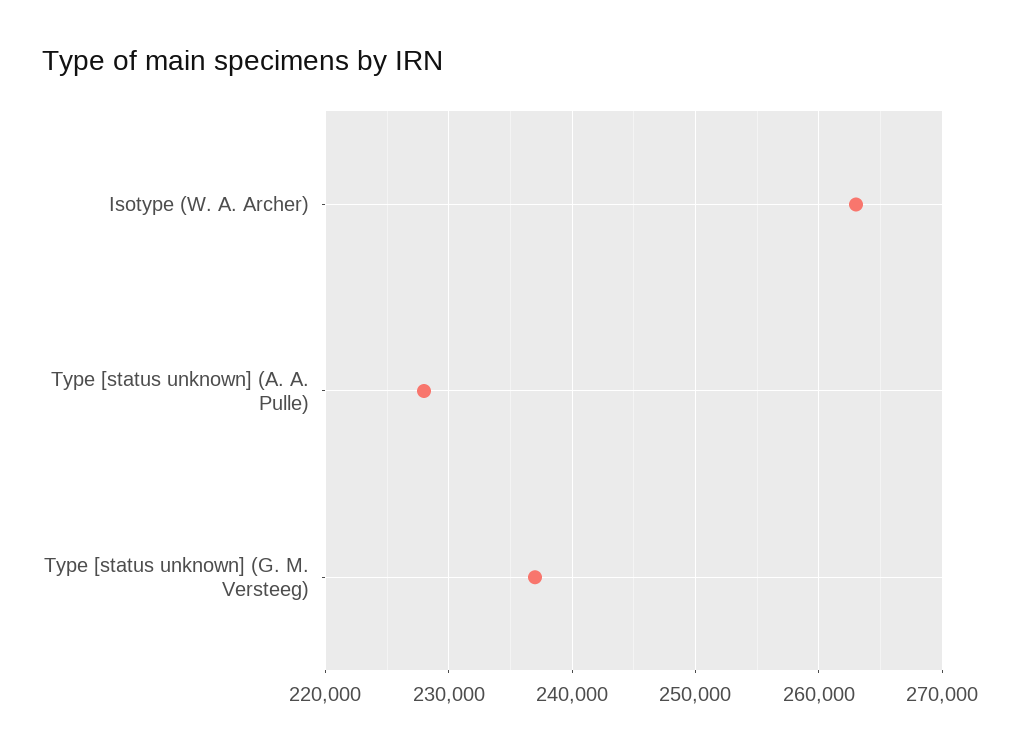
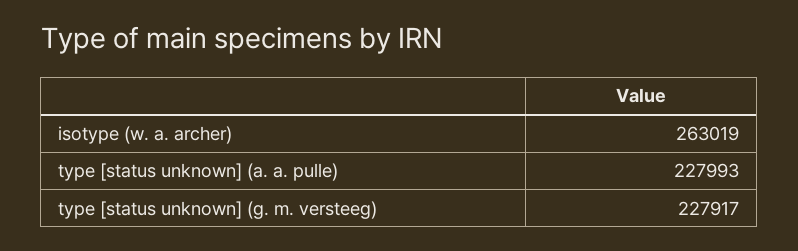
Type [status unknown] (G. M. Versteeg): 237000 -> 227917

